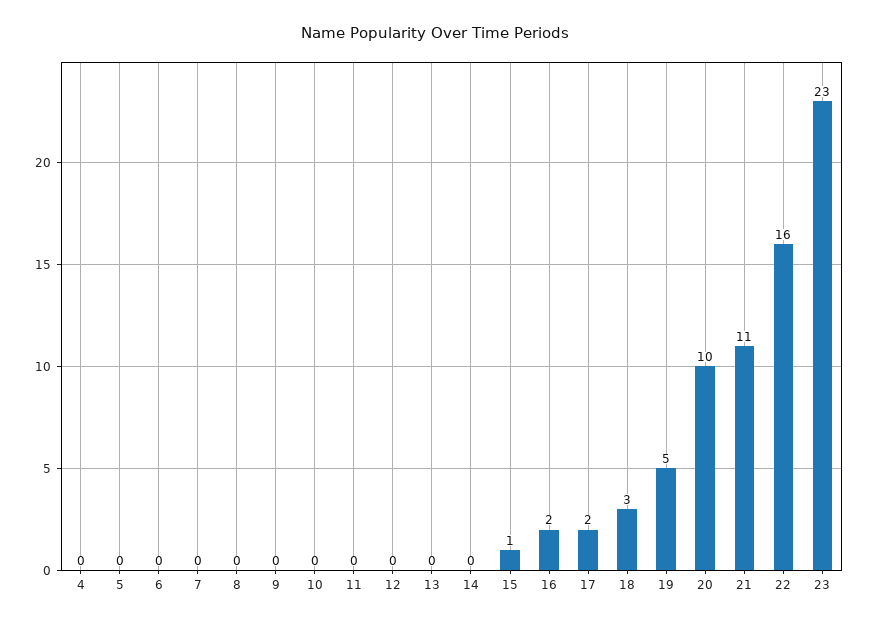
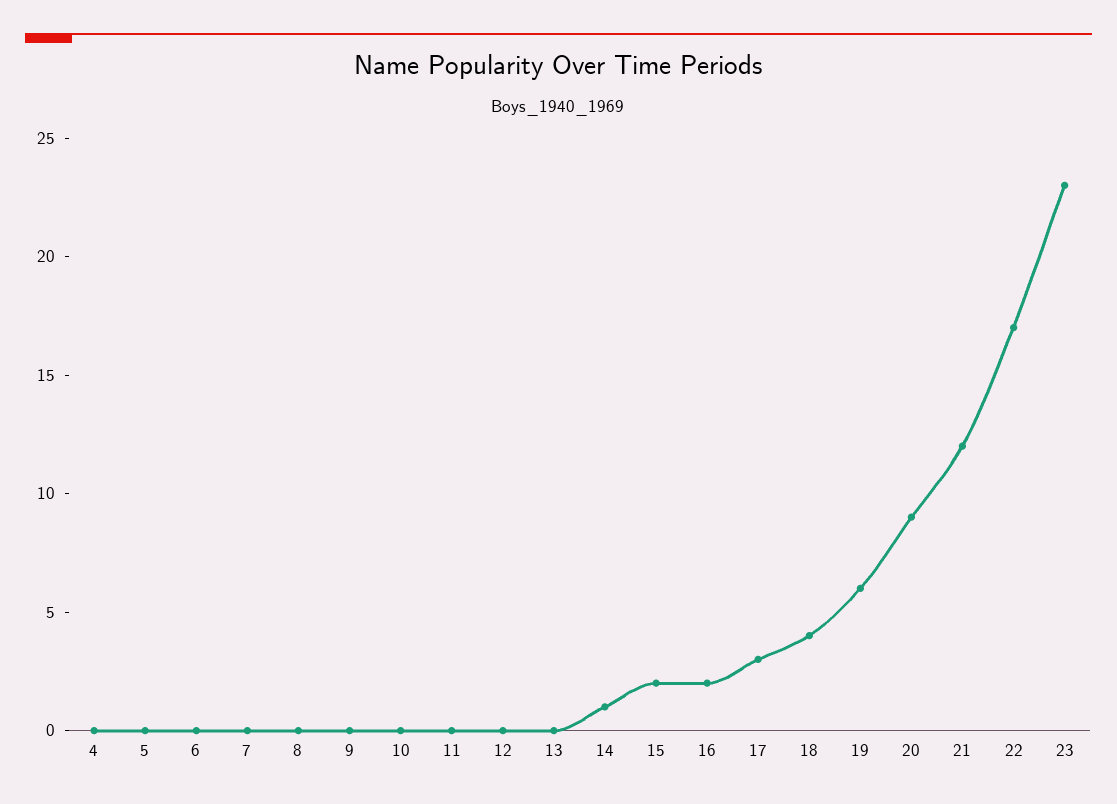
14: 0 -> 1
15: 1 -> 2
17: 2 -> 3
18: 3 -> 4
19: 5 -> 6
20: 10 -> 9
21: 11 -> 12
22: 16 -> 17

